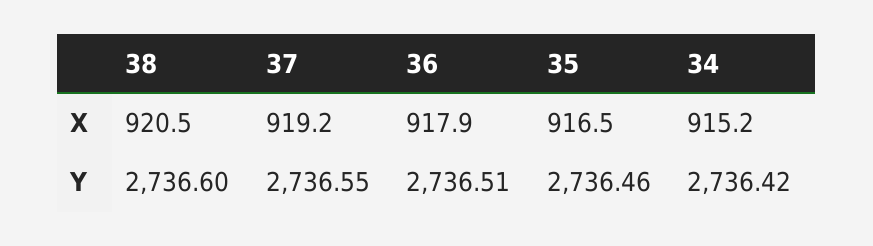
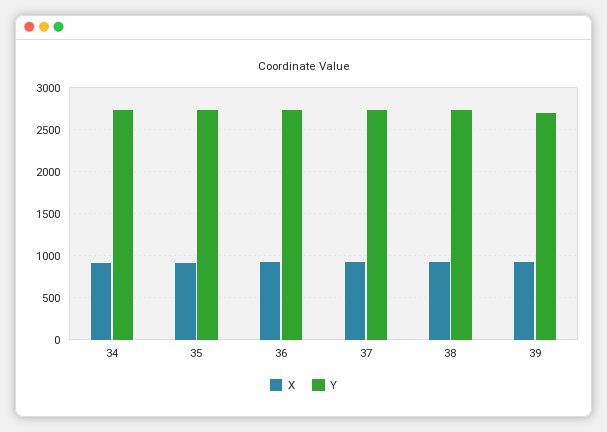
X, 39: none -> 900
Y, 39: none -> 2700

